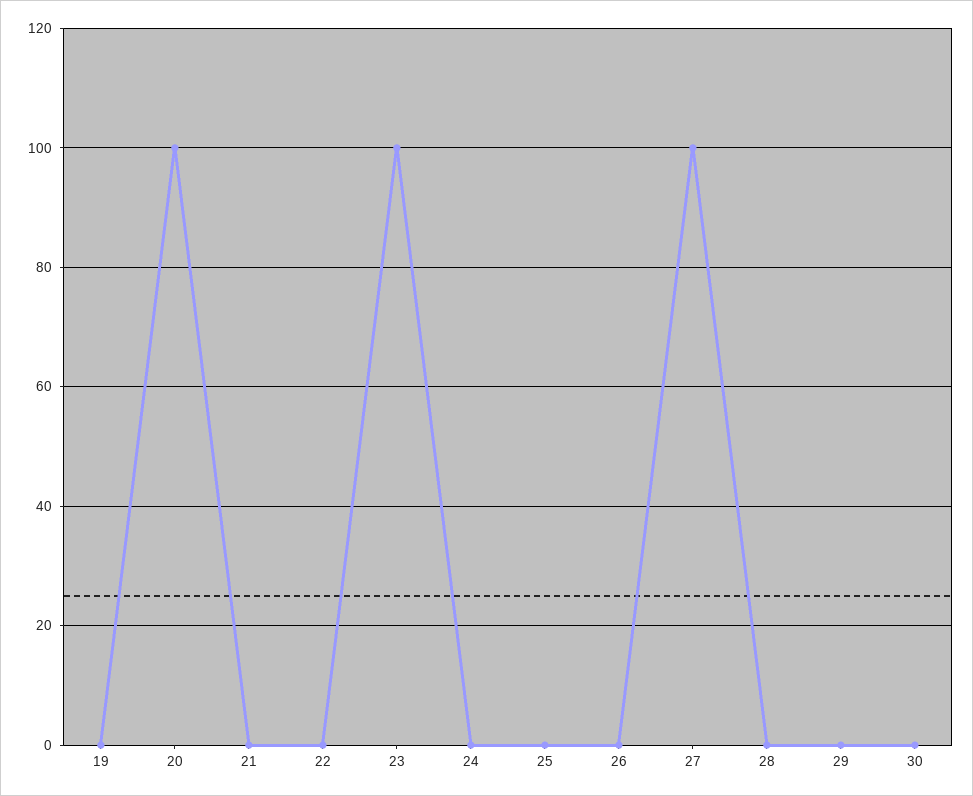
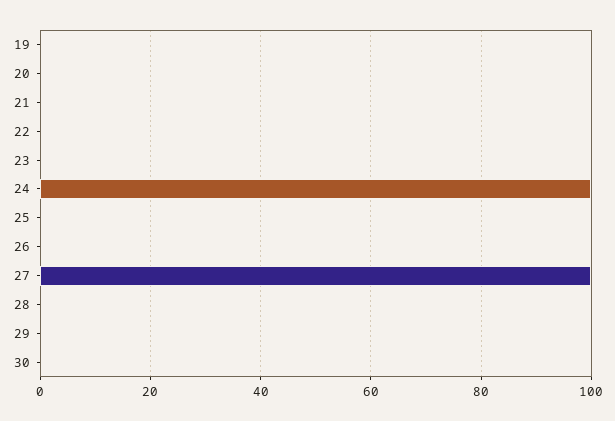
20: 100 -> 0
23: 100 -> 0
24: 0 -> 100

